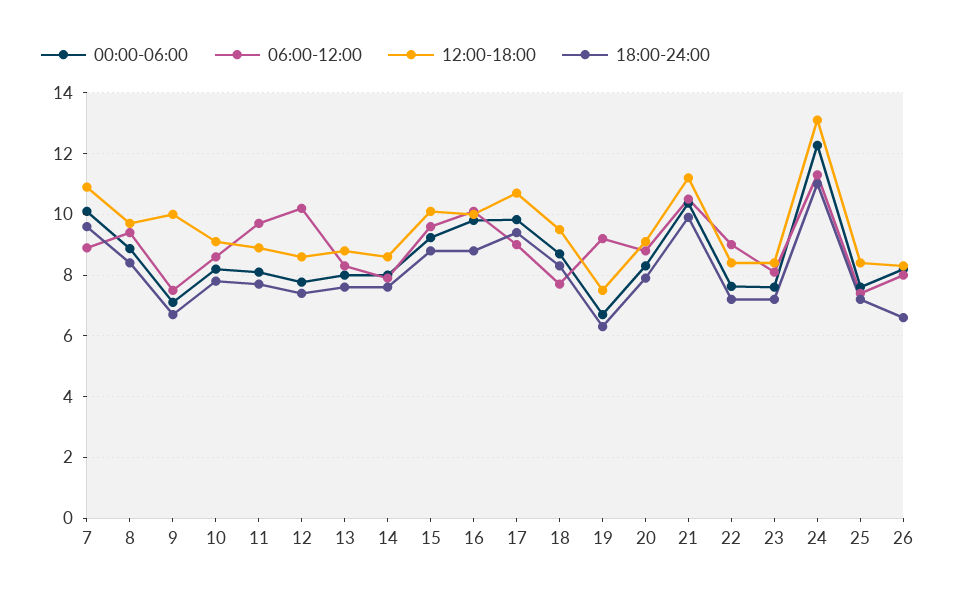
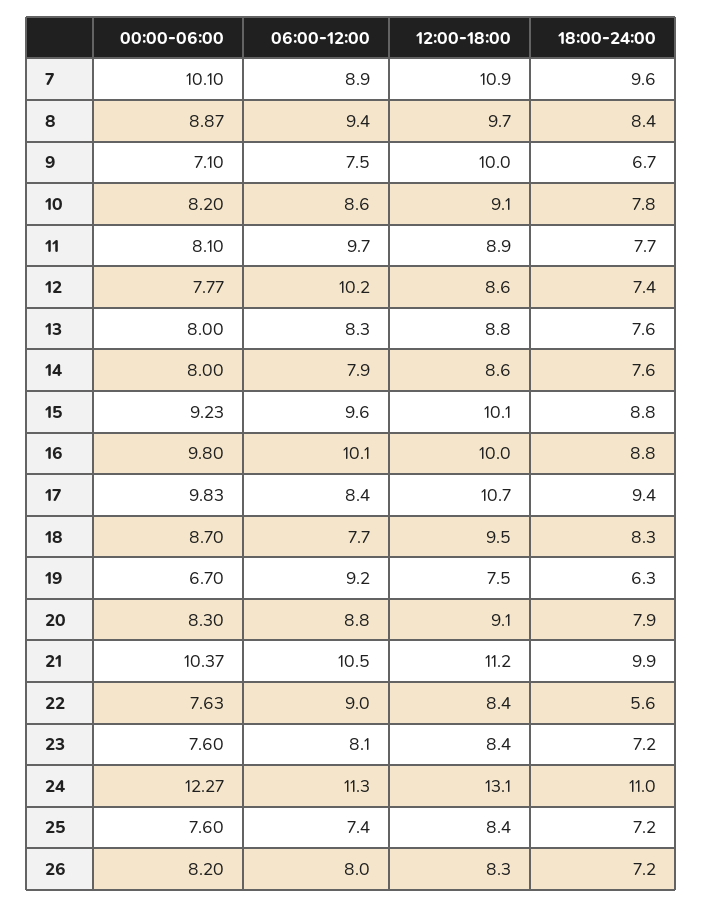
06:00-12:00, 17: 9 -> 8.4
18:00-24:00, 22: 7.2 -> 5.6
18:00-24:00, 26: 6.6 -> 7.2

